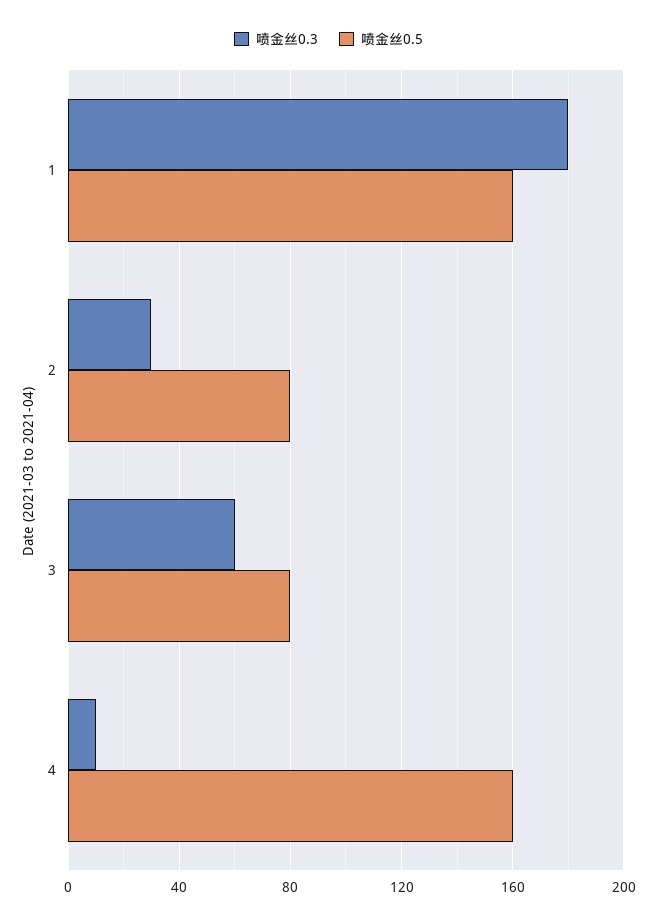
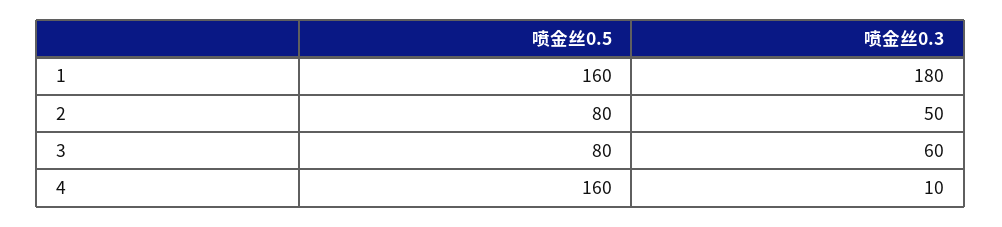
喷金丝0.3, 2: 30 -> 50

